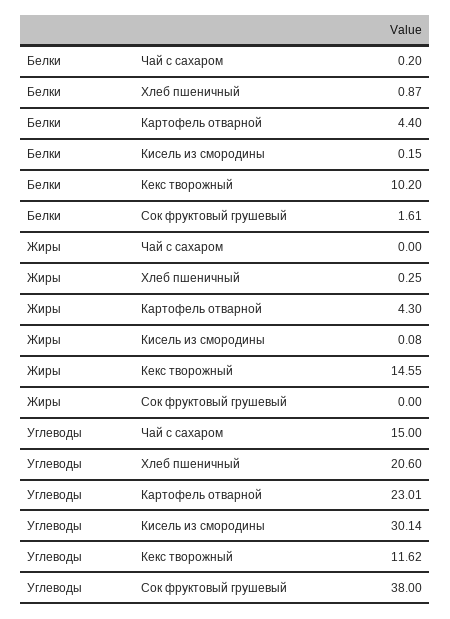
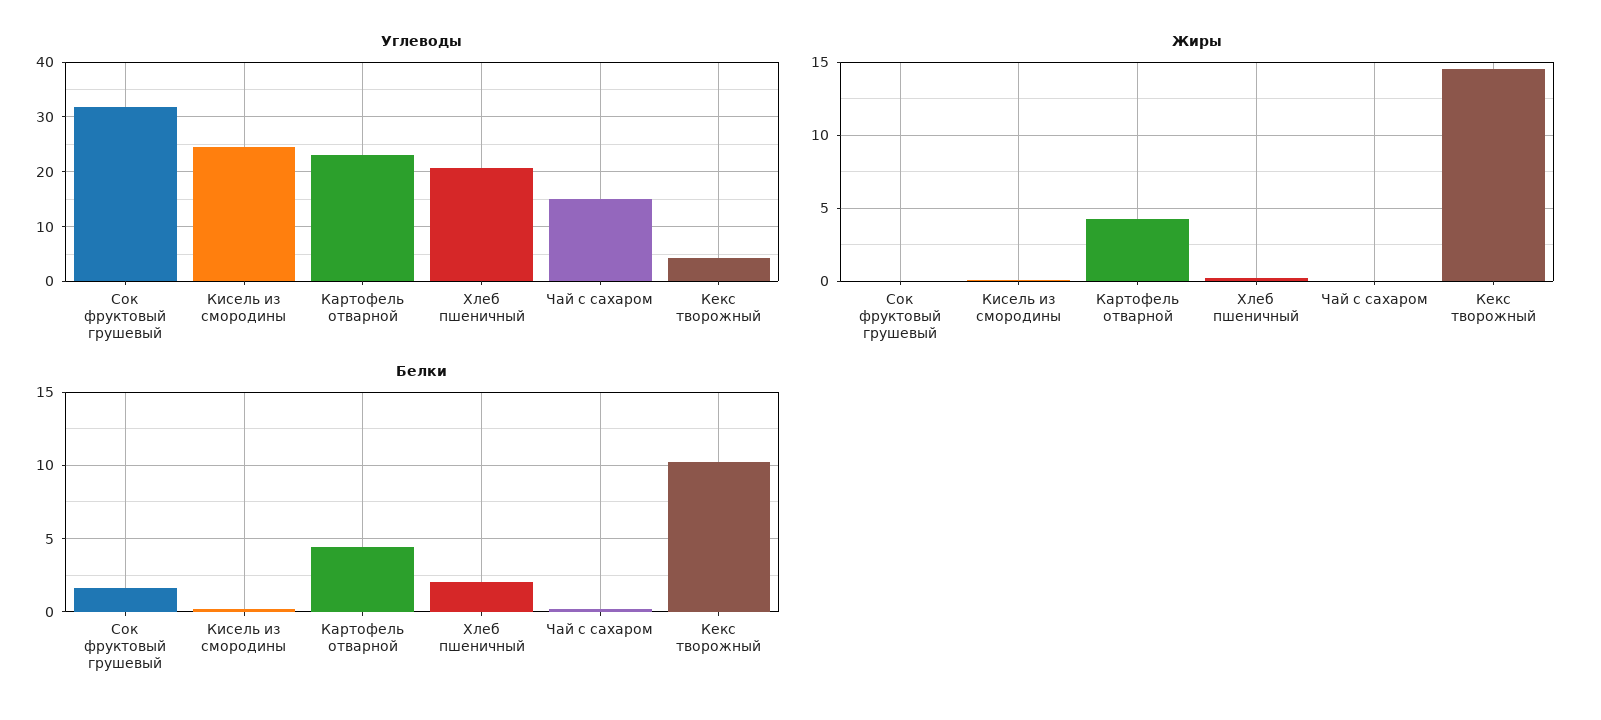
Белки, Хлеб пшеничный: 0.87 -> 2
Углеводы, Кисель из смородины: 30.14 -> 24
Углеводы, Кекс творожный: 11.62 -> 4
Углеводы, Сок фруктовый грушевый: 38 -> 32

